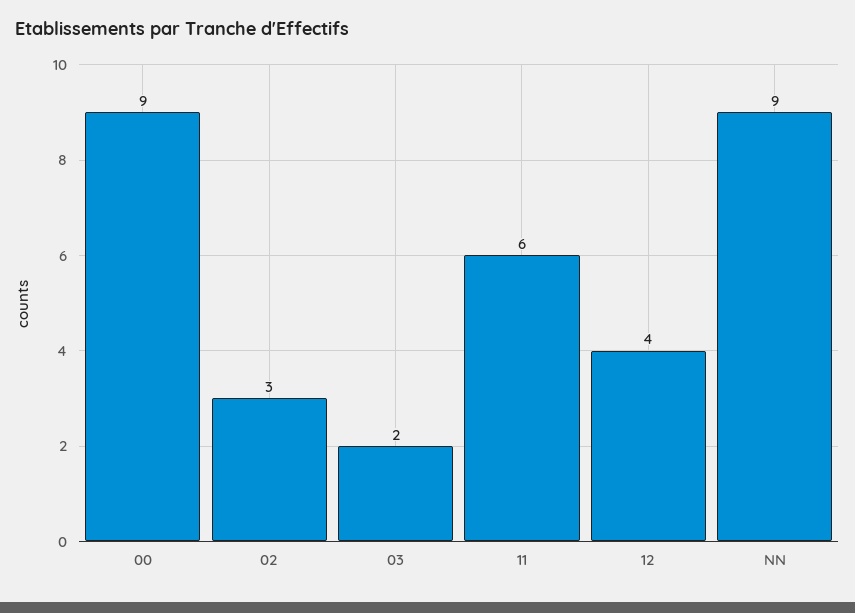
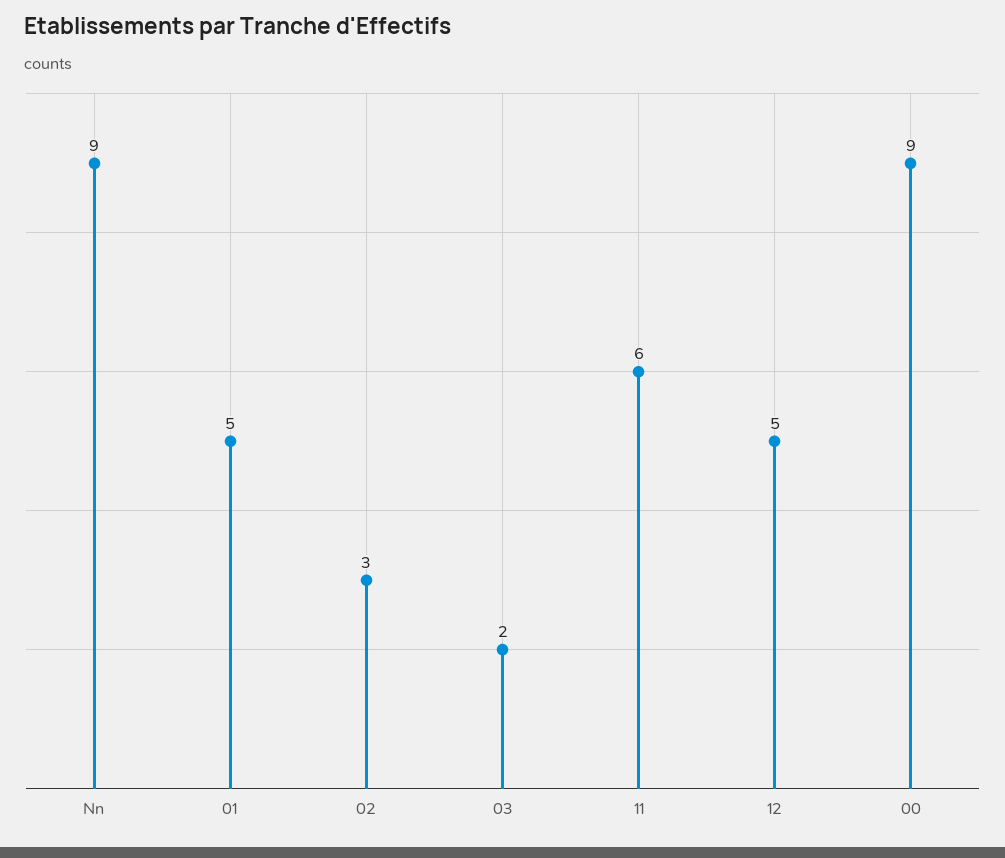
12: 4 -> 5
01: none -> 5

